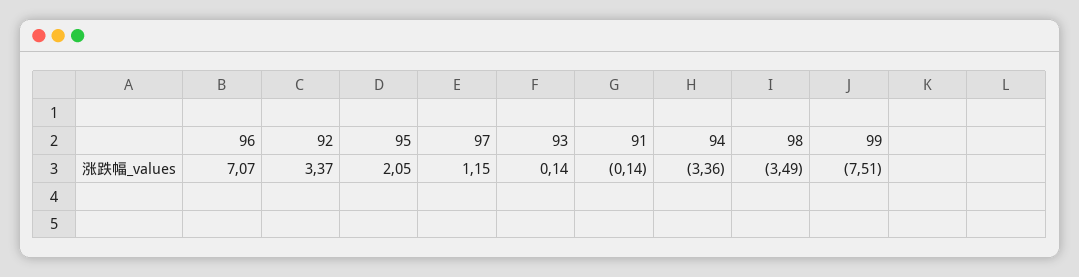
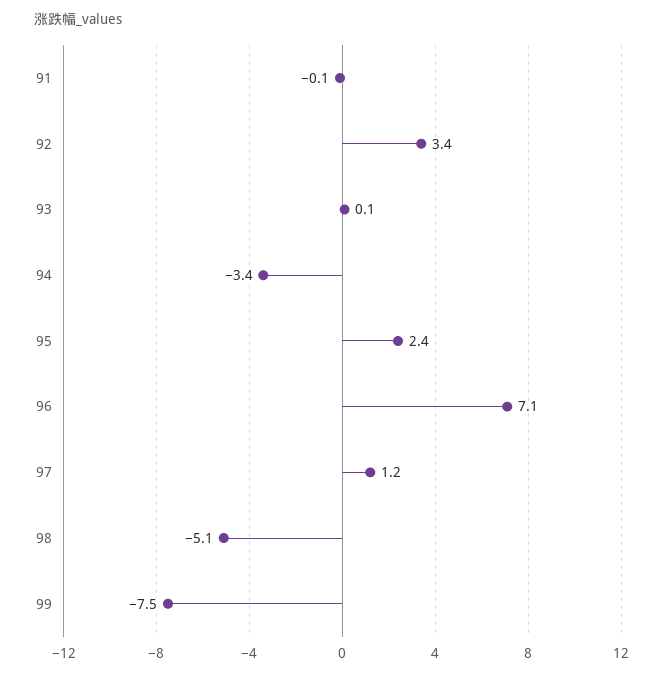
95: 2.05 -> 2.4
98: -3.49 -> -5.1

